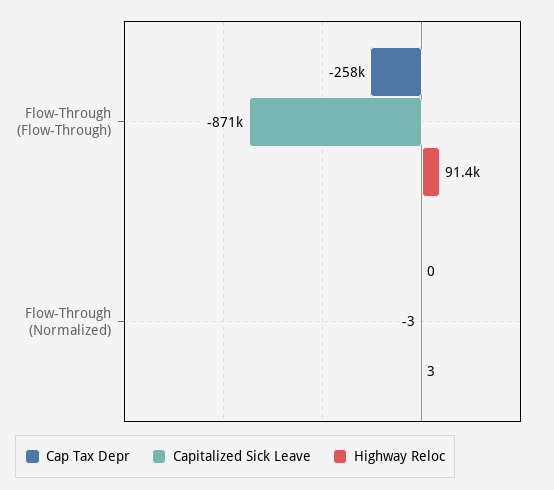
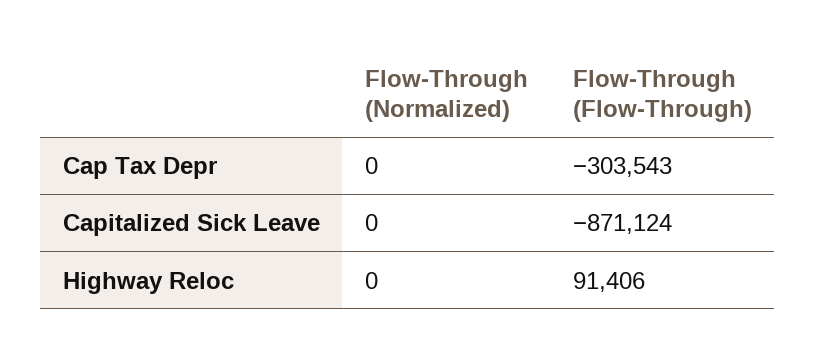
Cap Tax Depr, Flow-Through (Flow-Through): -258000 -> -303543
Capitalized Sick Leave, Flow-Through (Normalized): -3 -> 0
Highway Reloc, Flow-Through (Normalized): 3 -> 0

